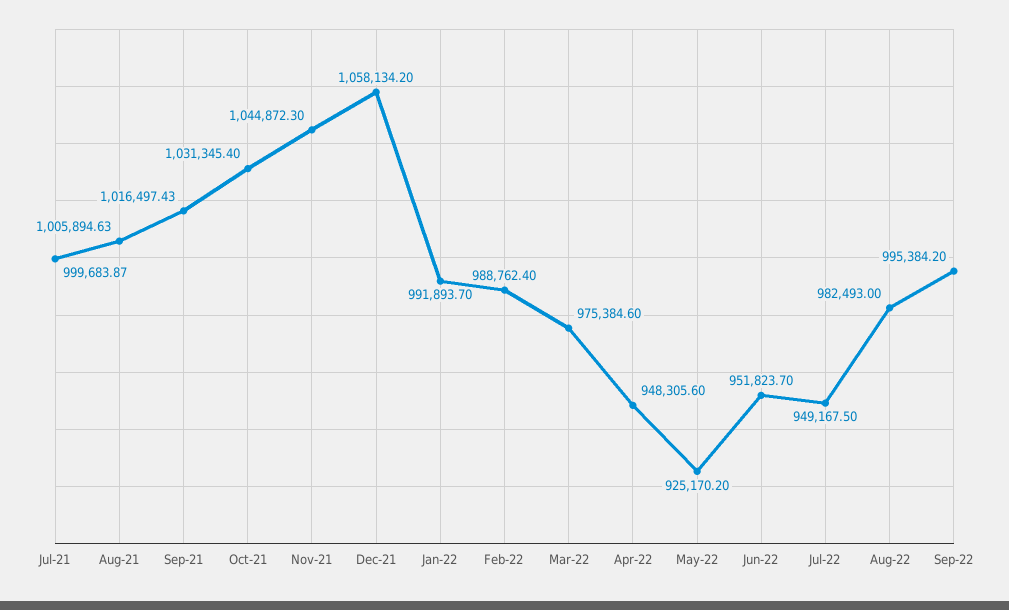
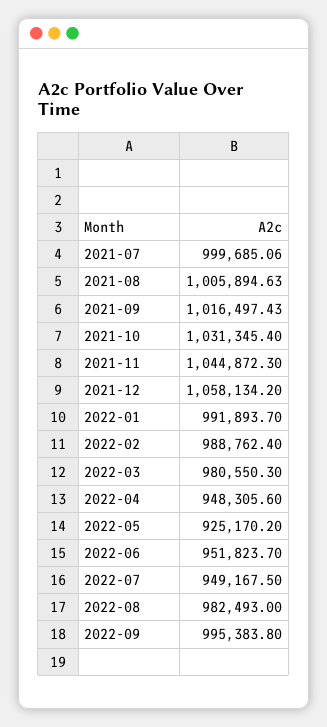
Jul-21: 999683.87 -> 999685.06
Mar-22: 975384.6 -> 980550.3
Sep-22: 995384.2 -> 995383.8

